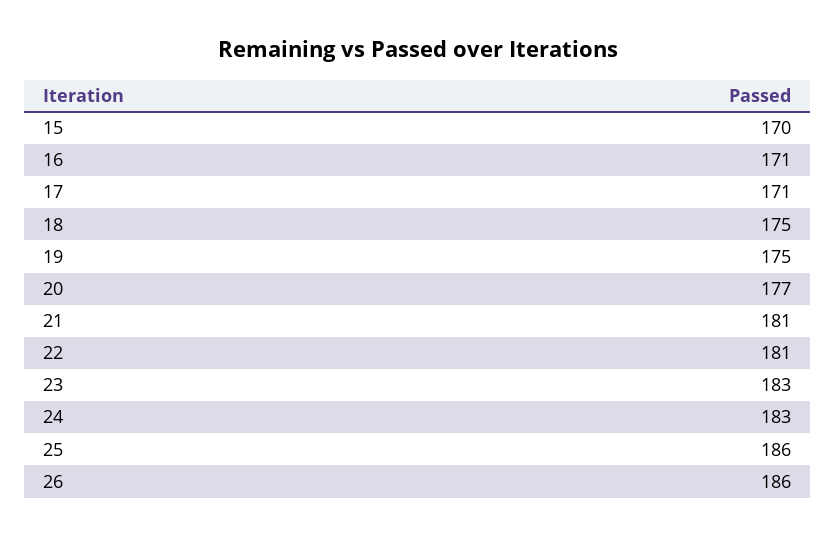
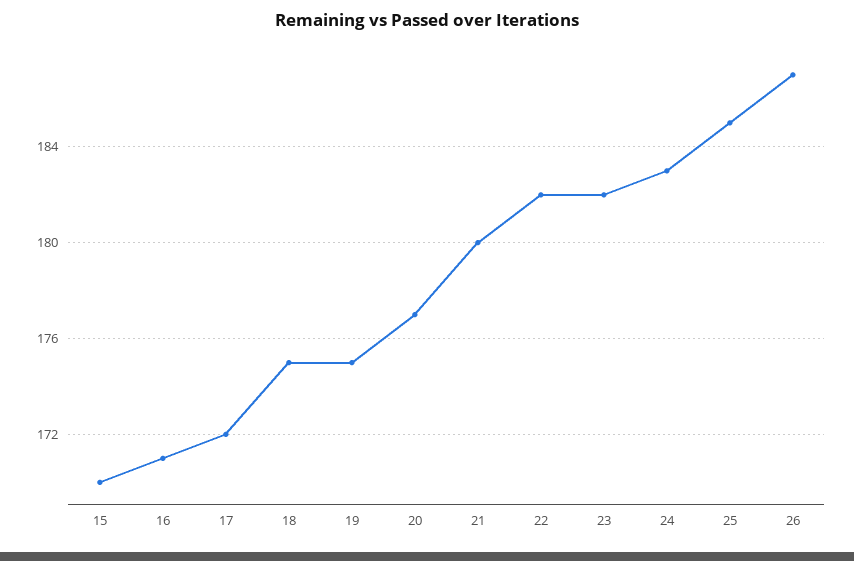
17: 171 -> 172
21: 181 -> 180
22: 181 -> 182
23: 183 -> 182
25: 186 -> 185
26: 186 -> 187

